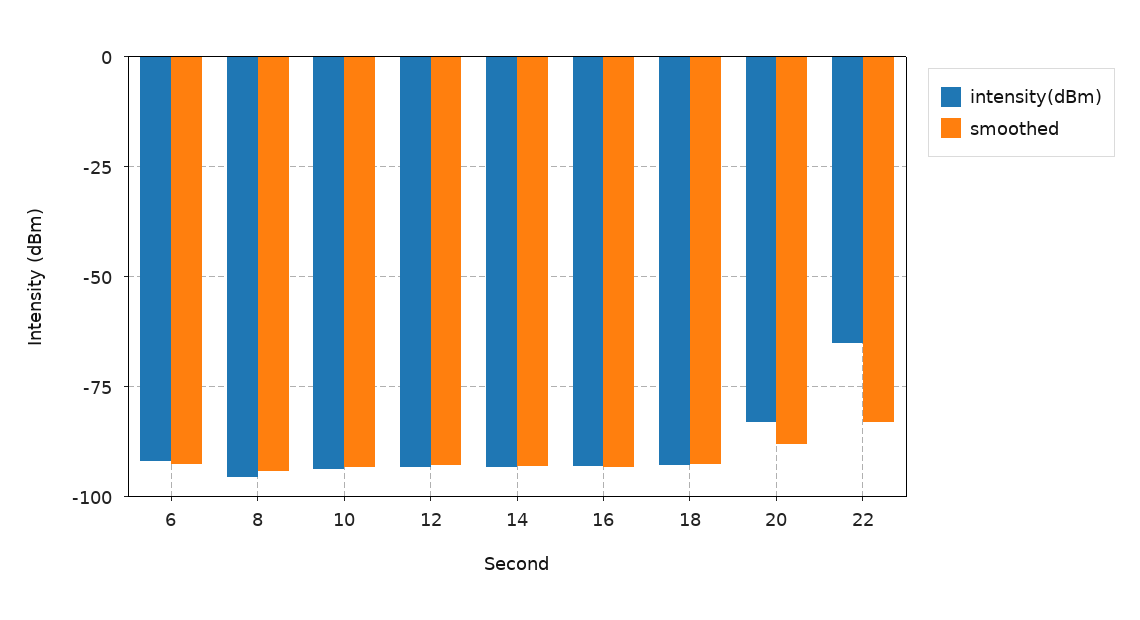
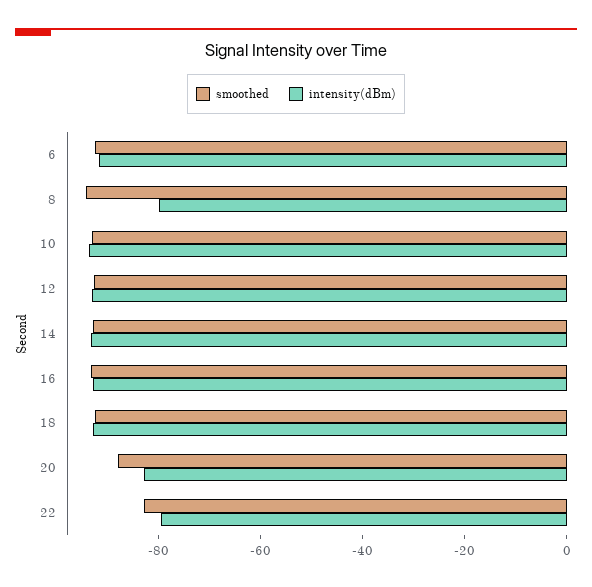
intensity(dBm), 8: -95 -> -80
intensity(dBm), 22: -65 -> -80

